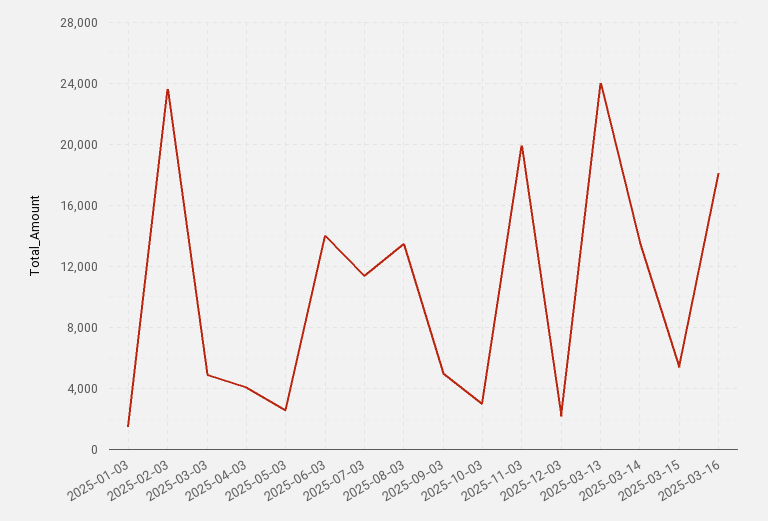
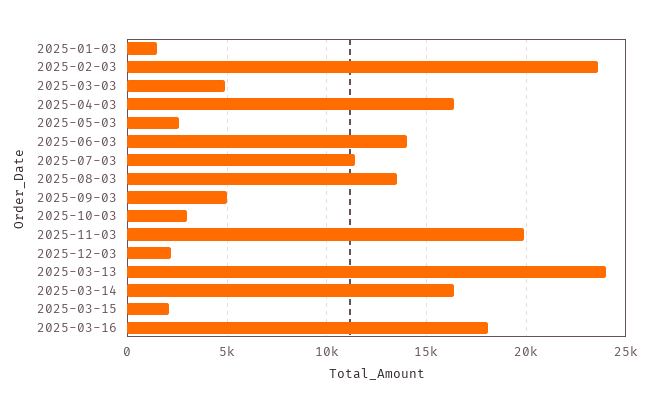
2025-04-03: 4000 -> 16500
2025-03-14: 13500 -> 16500
2025-03-15: 5500 -> 2000

